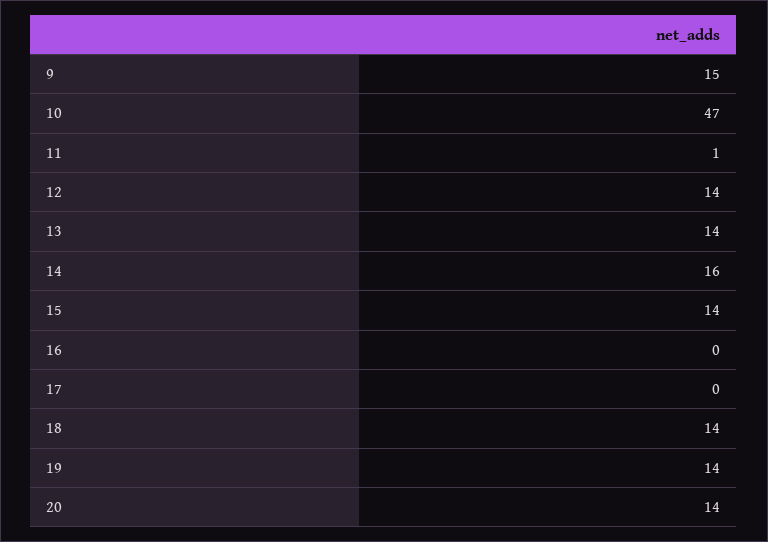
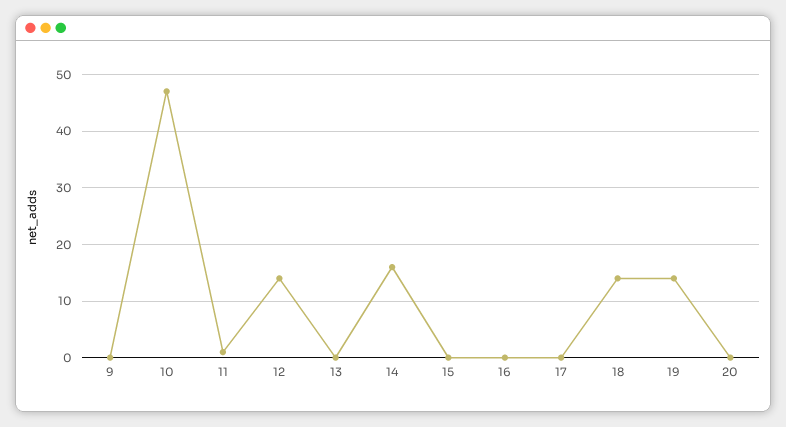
9: 15 -> 0
13: 14 -> 0
15: 14 -> 0
20: 14 -> 0

